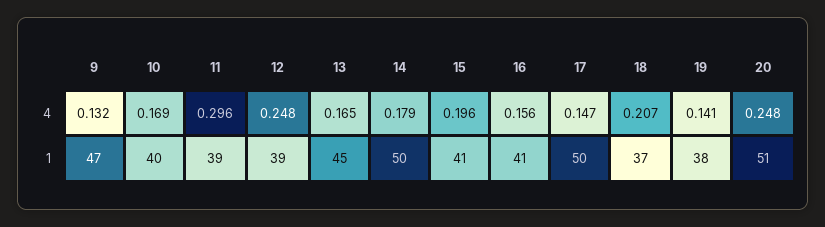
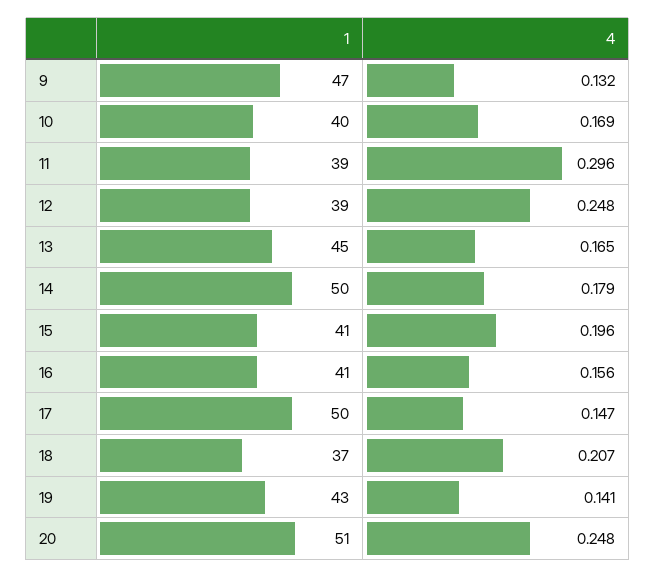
19, 1: 38 -> 43

